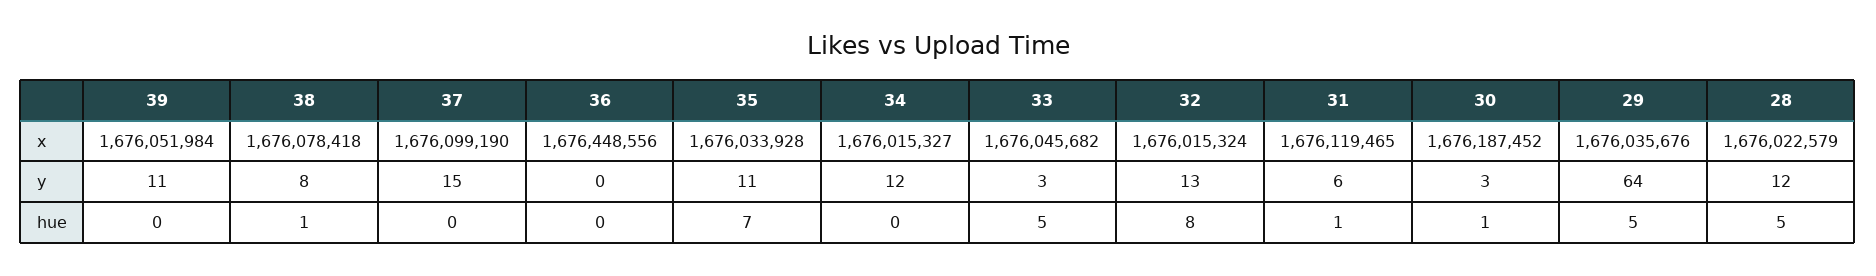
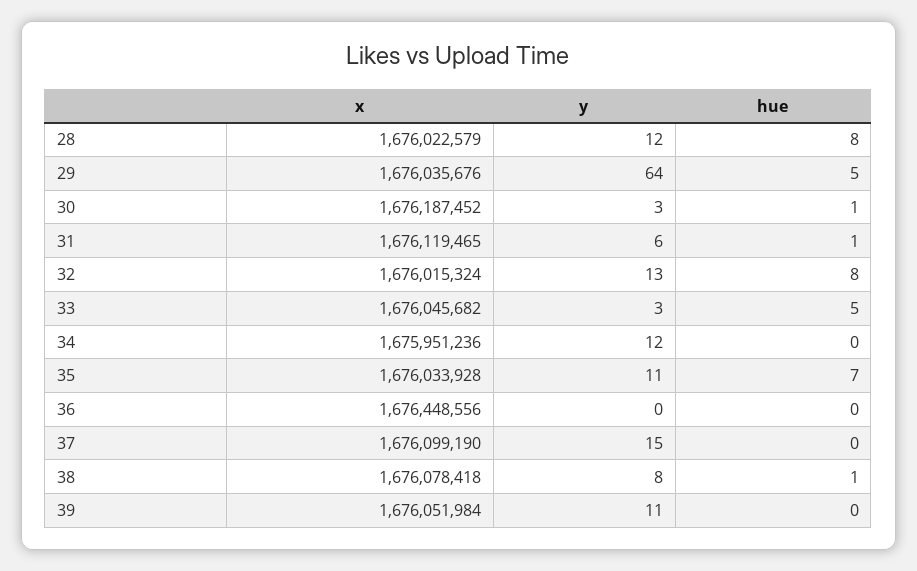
34, x: 1676015327 -> 1675951236
28, hue: 5 -> 8

